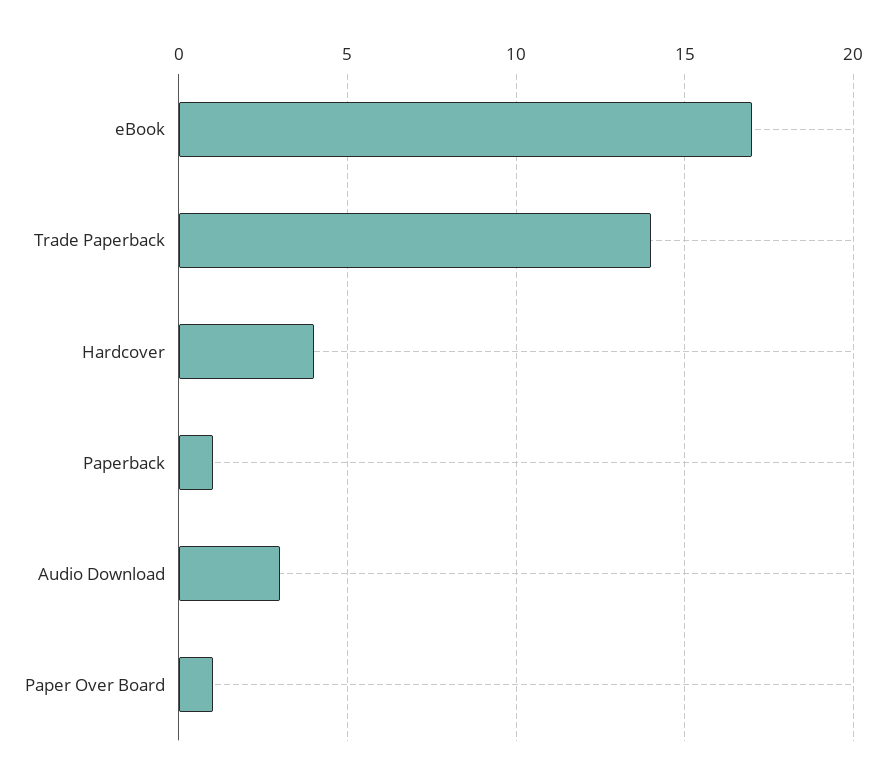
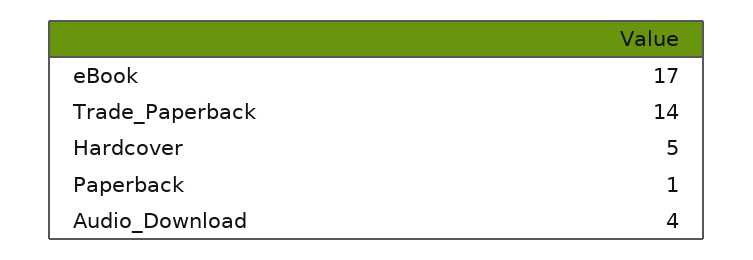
Hardcover: 4 -> 5
Audio Download: 3 -> 4
Paper Over Board: 1 -> none

